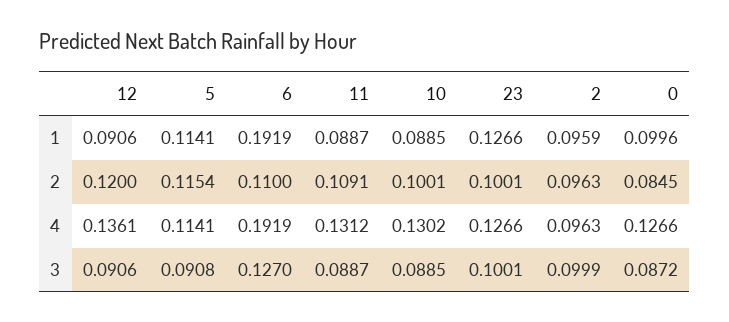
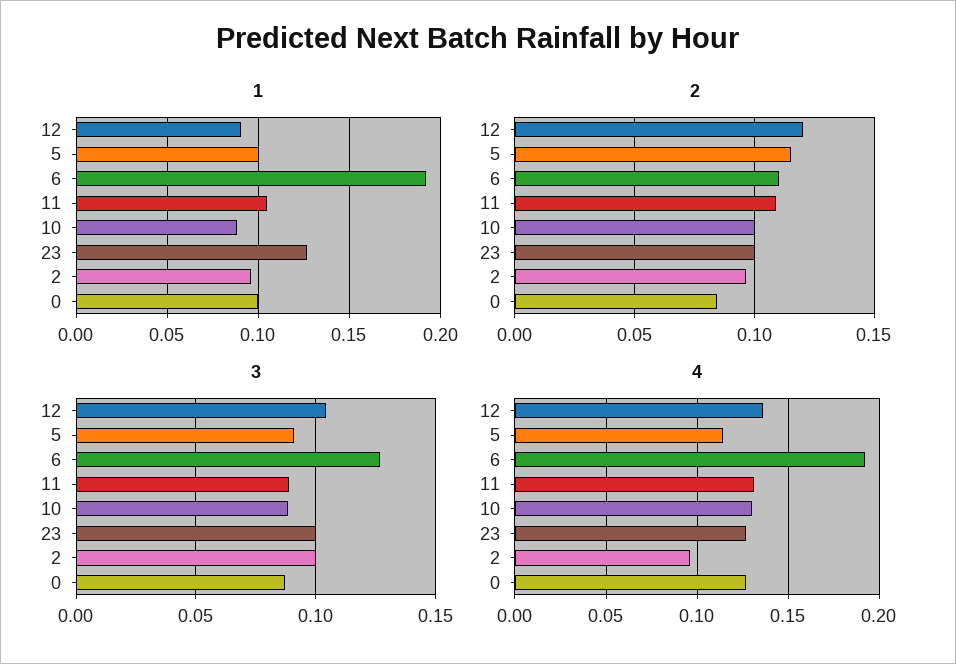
1, 5: 0.1141 -> 0.1
1, 11: 0.0887 -> 0.105
3, 12: 0.0906 -> 0.105

